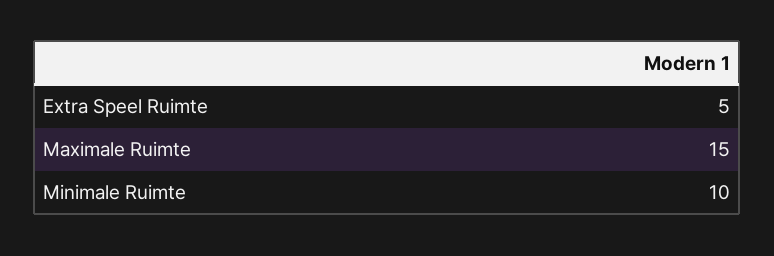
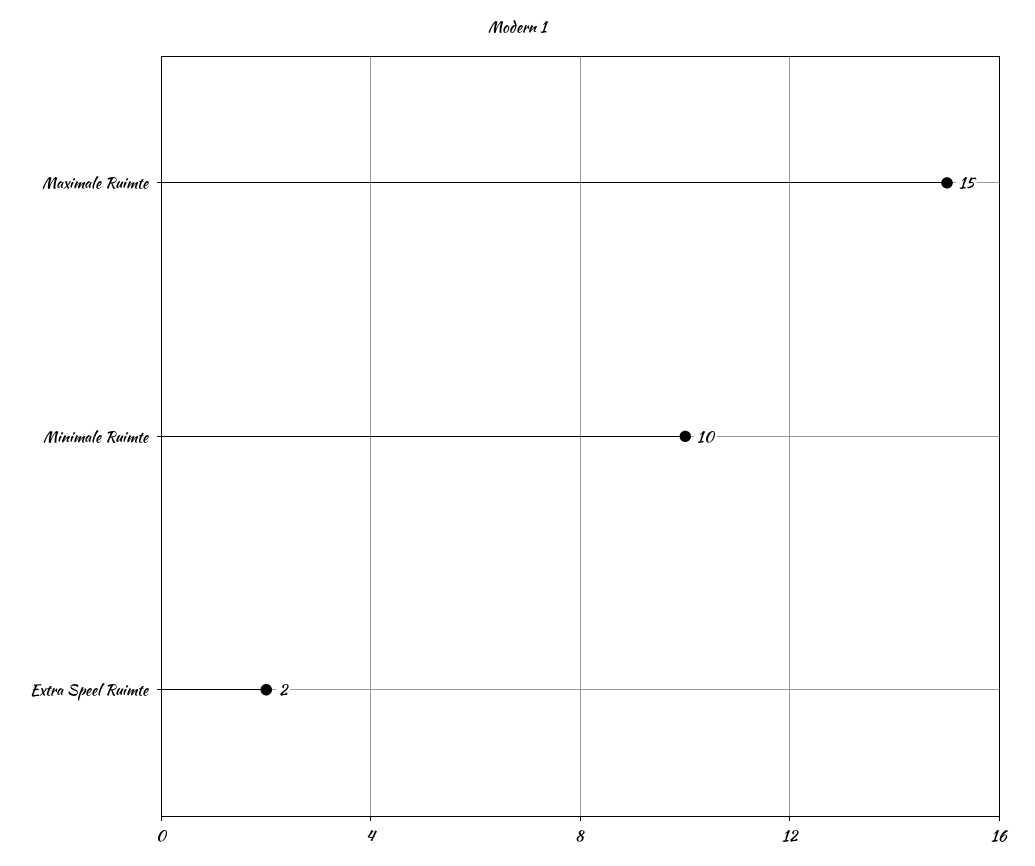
Extra Speel Ruimte: 5 -> 2

